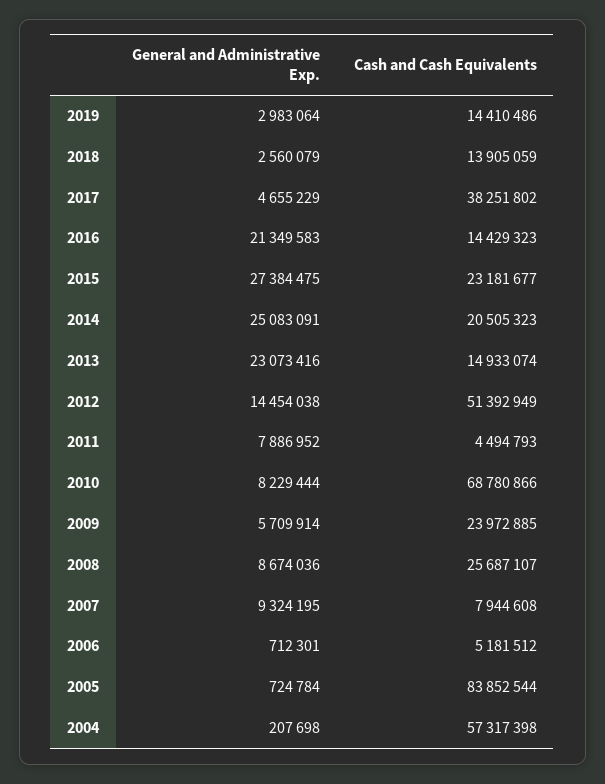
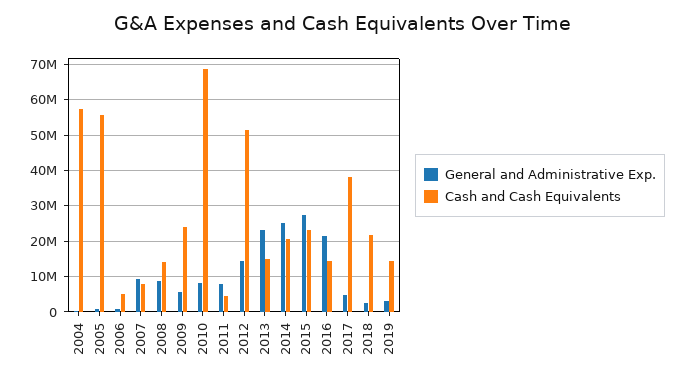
Cash and Cash Equivalents, 2018: 13905059 -> 22000000
Cash and Cash Equivalents, 2008: 25687107 -> 14000000
Cash and Cash Equivalents, 2005: 83852544 -> 56000000

